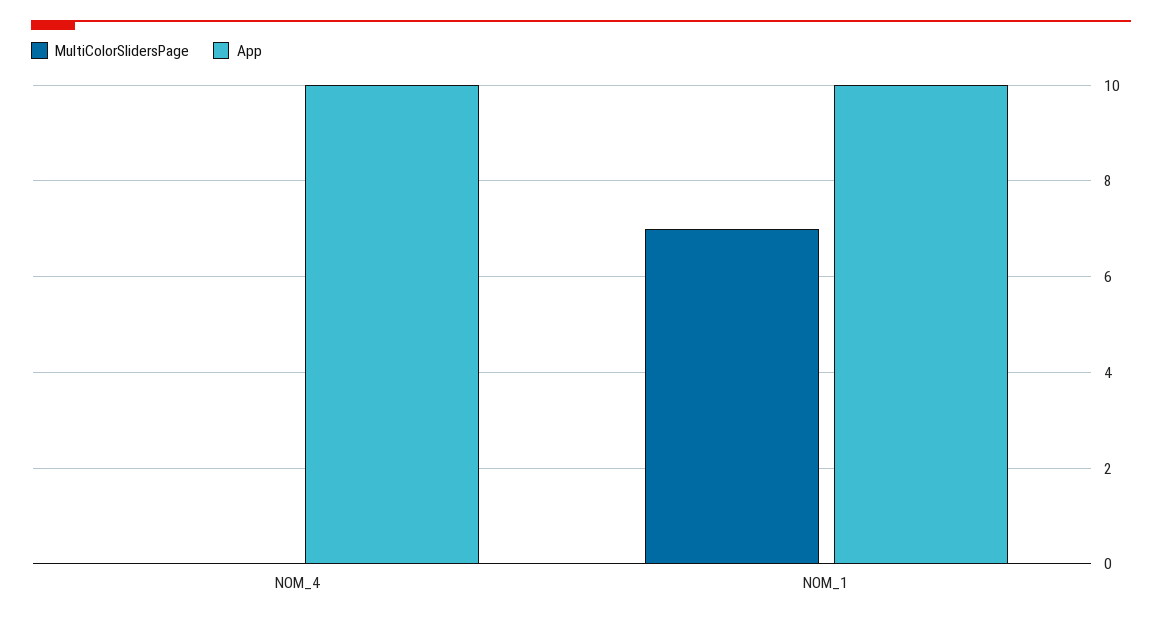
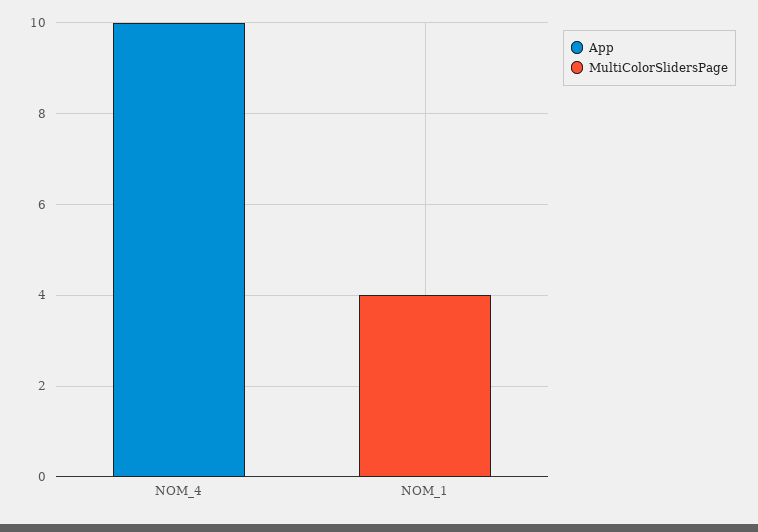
MultiColorSlidersPage, NOM_1: 7 -> 4
App, NOM_1: 10 -> 0

